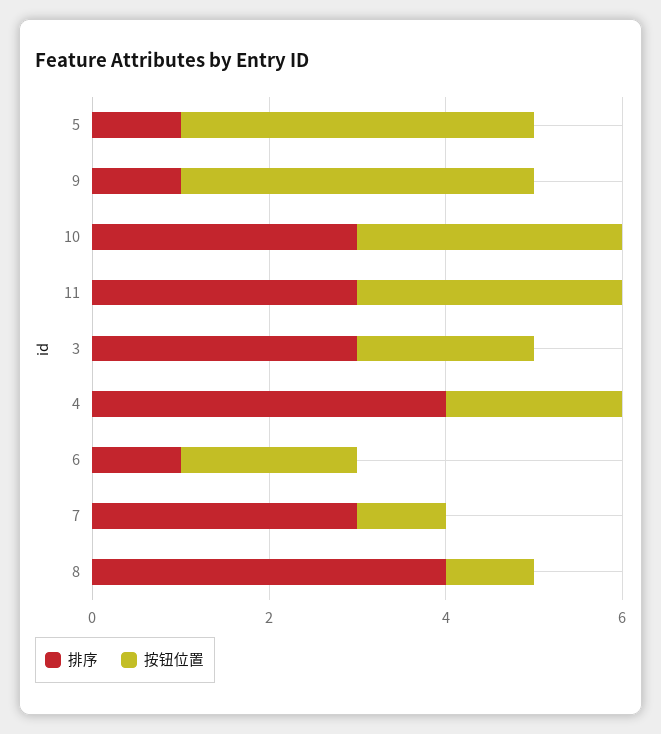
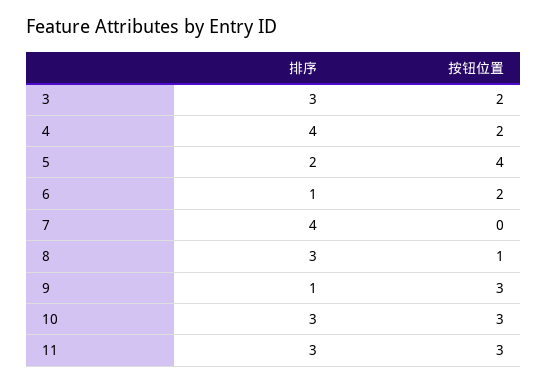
排序, 5: 1 -> 2
按钮位置, 9: 4 -> 3
排序, 7: 3 -> 4
按钮位置, 7: 1 -> 0
排序, 8: 4 -> 3

